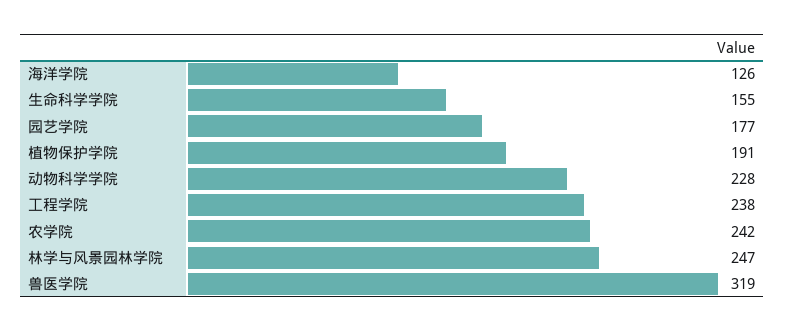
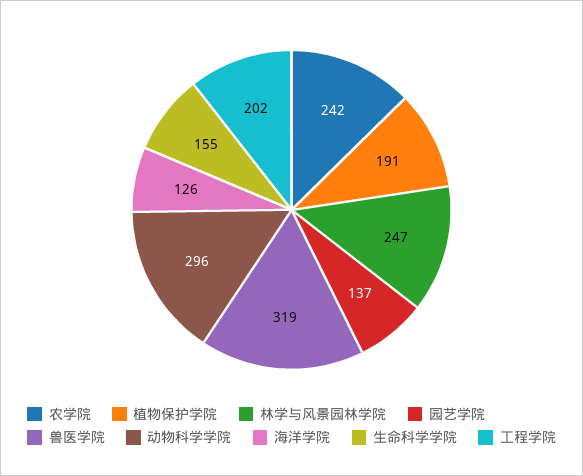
园艺学院: 177 -> 137
动物科学学院: 228 -> 296
工程学院: 238 -> 202

